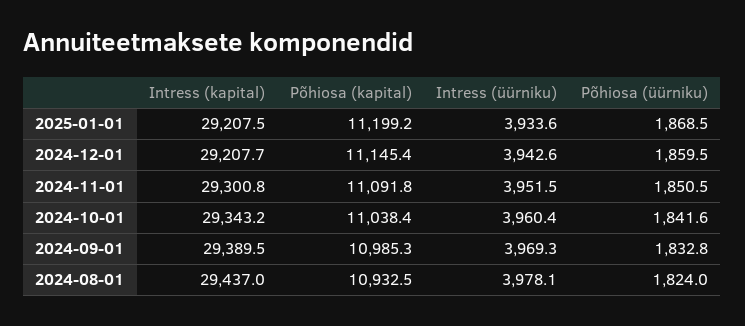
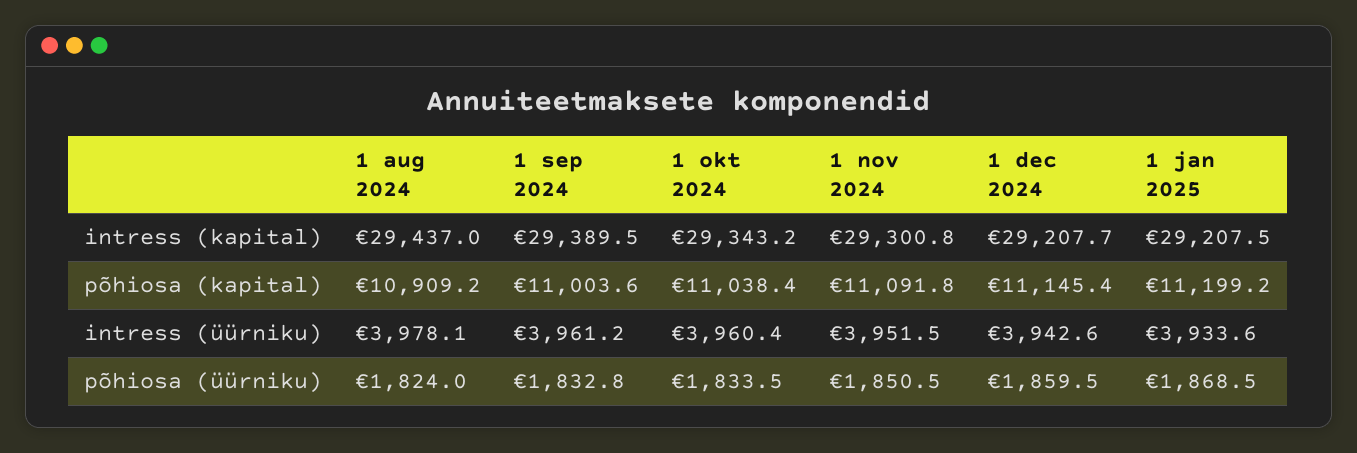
Põhiosa (üürniku), 2024-10-01: 1841.6 -> 1833.5
Põhiosa (kapital), 2024-09-01: 10985.3 -> 11003.6
Intress (üürniku), 2024-09-01: 3969.3 -> 3961.2
Põhiosa (kapital), 2024-08-01: 10932.5 -> 10909.2

